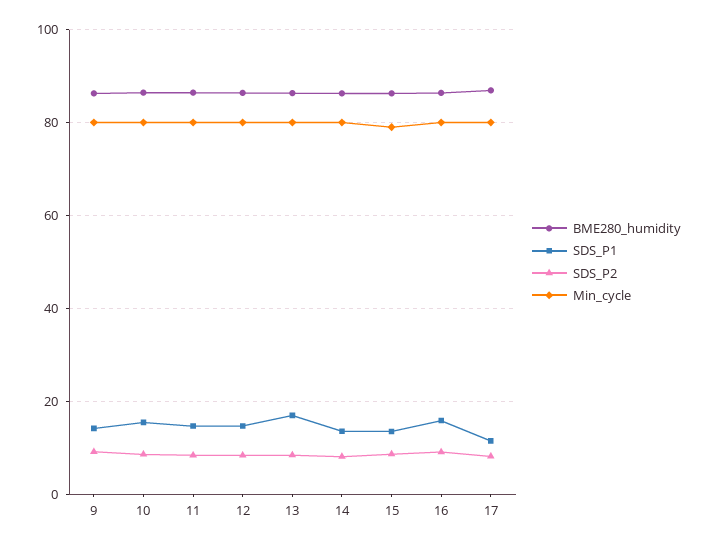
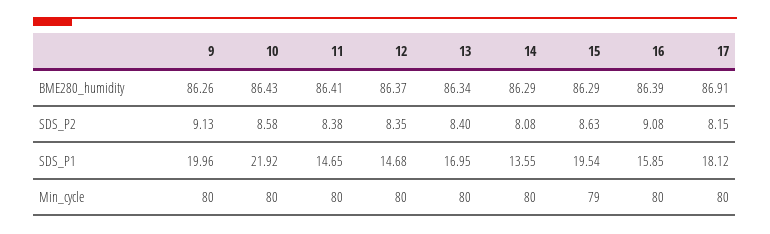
SDS_P1, 9: 14 -> 19.96
SDS_P1, 10: 16 -> 21.92
SDS_P1, 15: 14 -> 19.54
SDS_P1, 17: 12 -> 18.12

